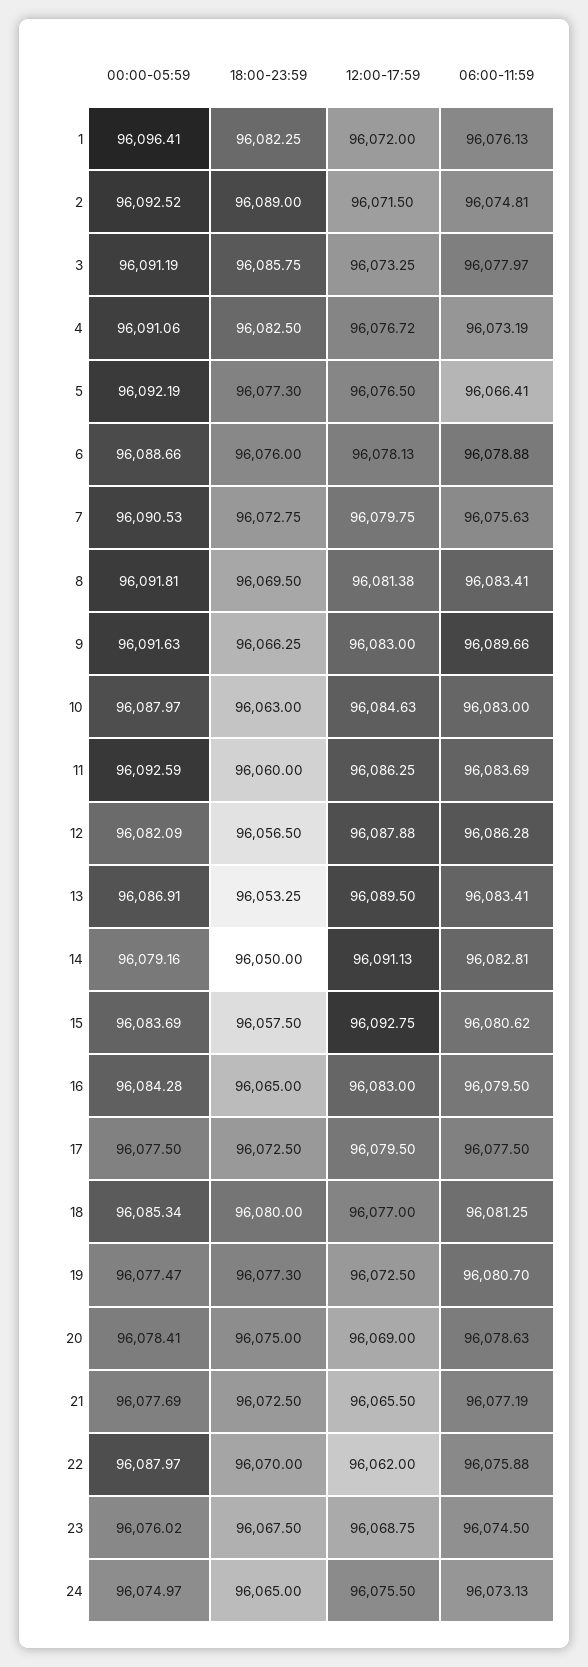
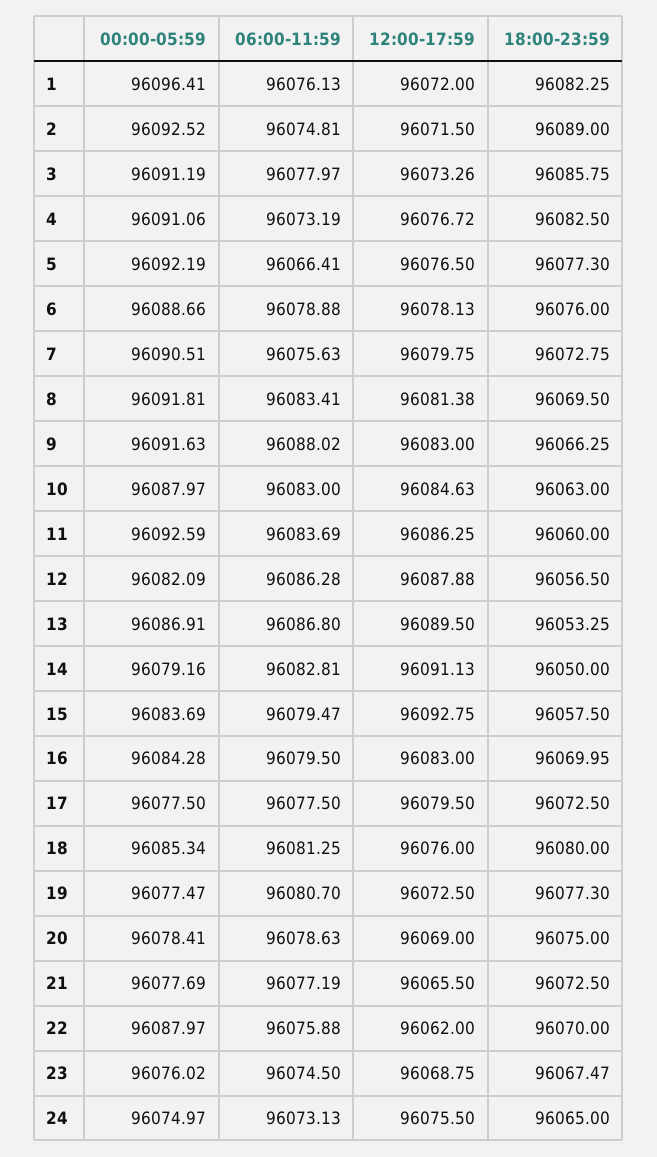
12:00-17:59, 3: 96073.25 -> 96073.26
00:00-05:59, 7: 96090.53 -> 96090.51
06:00-11:59, 9: 96089.66 -> 96088.02
06:00-11:59, 13: 96083.41 -> 96086.8
06:00-11:59, 15: 96080.62 -> 96079.47
18:00-23:59, 16: 96065 -> 96069.95
12:00-17:59, 18: 96077 -> 96076
18:00-23:59, 23: 96067.5 -> 96067.47

